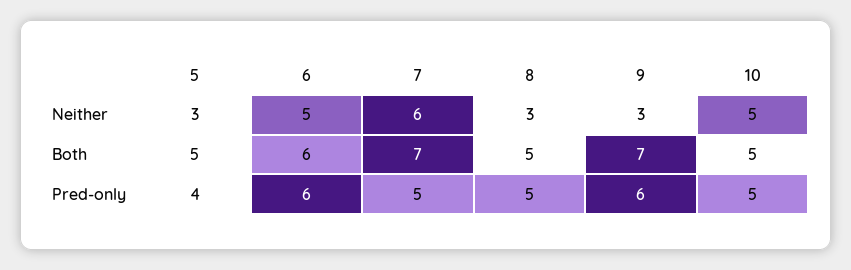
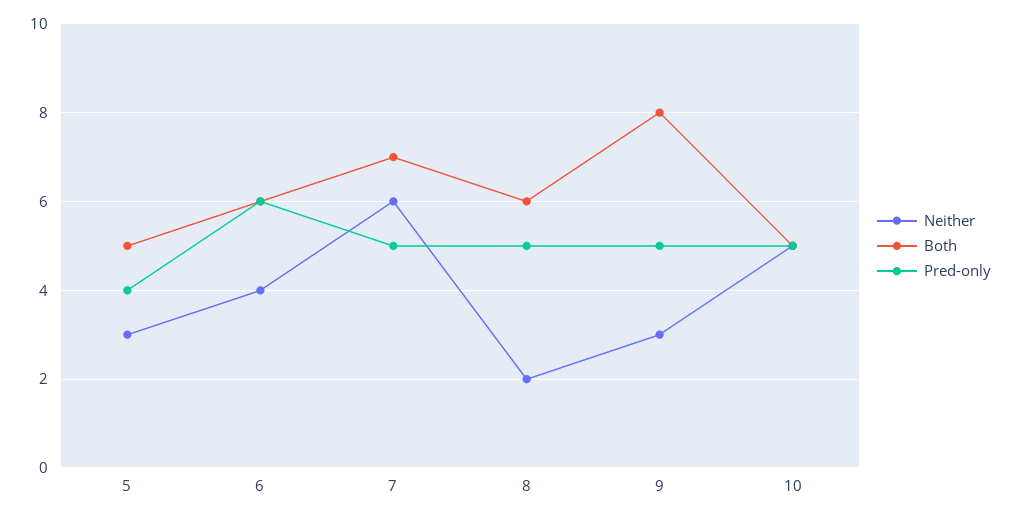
Neither, 6: 5 -> 4
Neither, 8: 3 -> 2
Both, 8: 5 -> 6
Both, 9: 7 -> 8
Pred-only, 9: 6 -> 5

